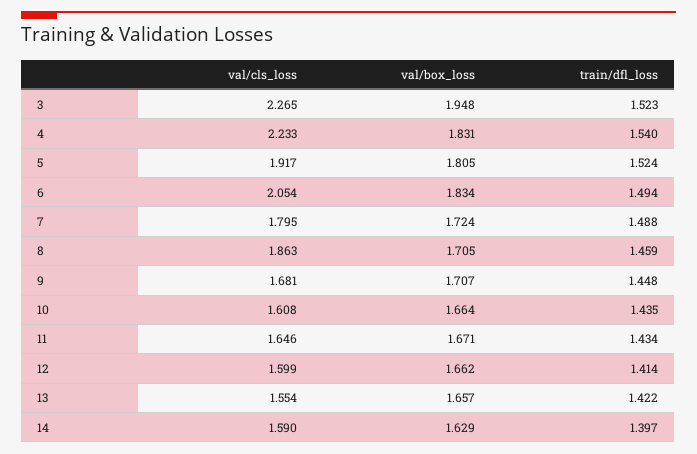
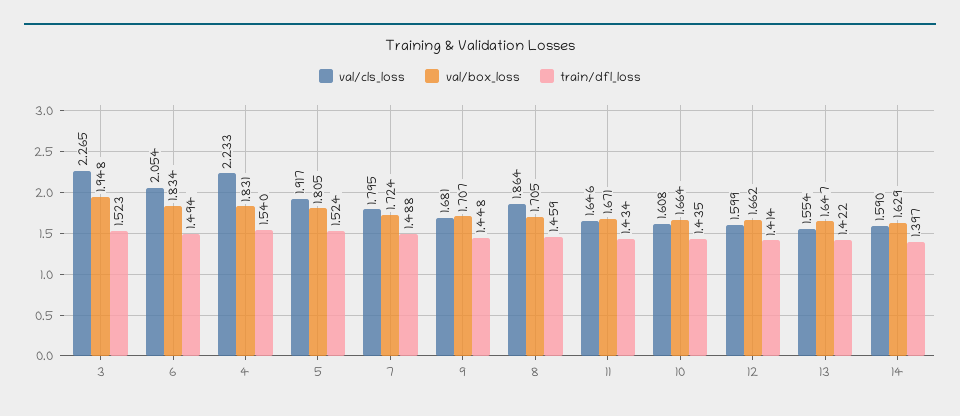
val/cls_loss, 8: 1.863 -> 1.864
val/box_loss, 13: 1.657 -> 1.647

